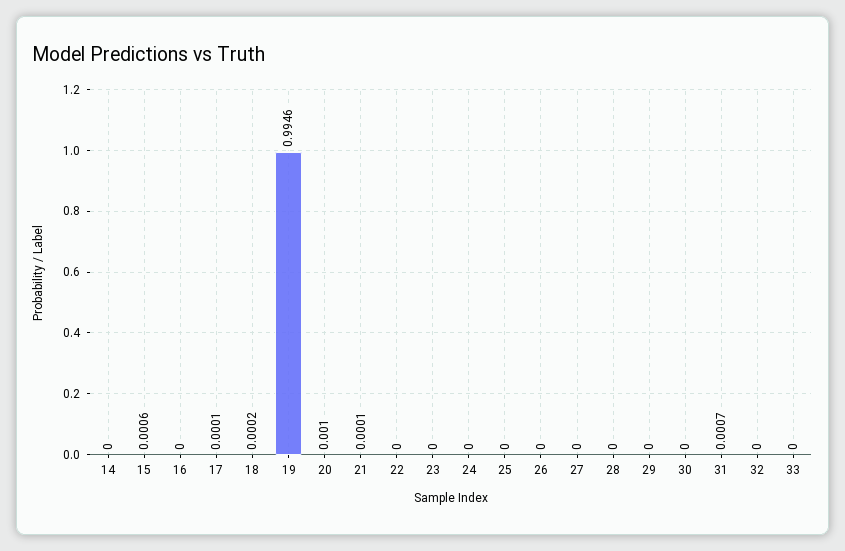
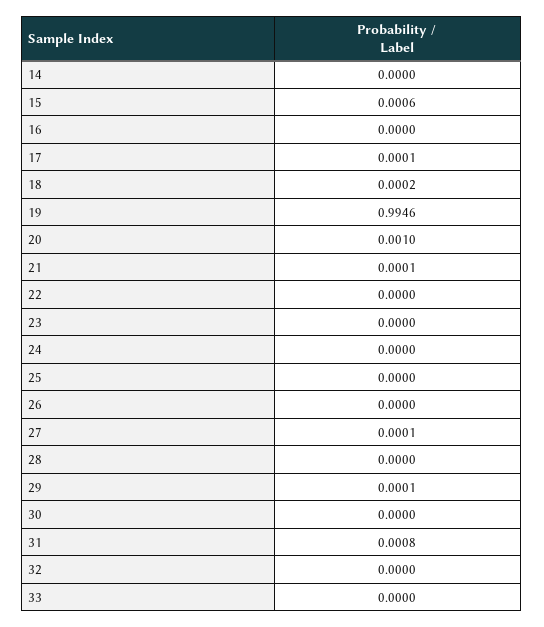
27: 0 -> 0.0001
29: 0 -> 0.0001
31: 0.0007 -> 0.0008

